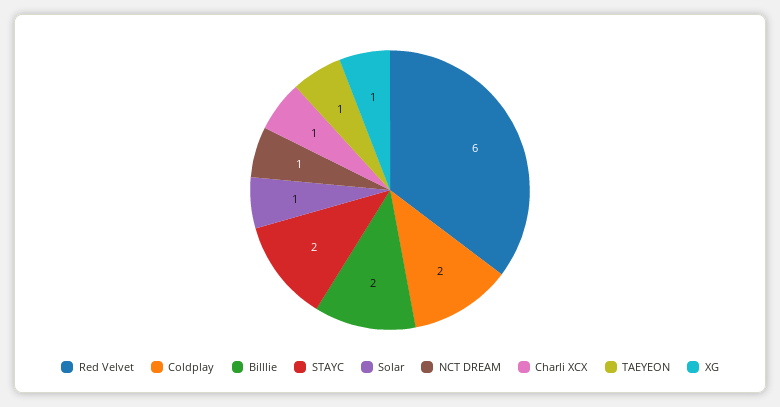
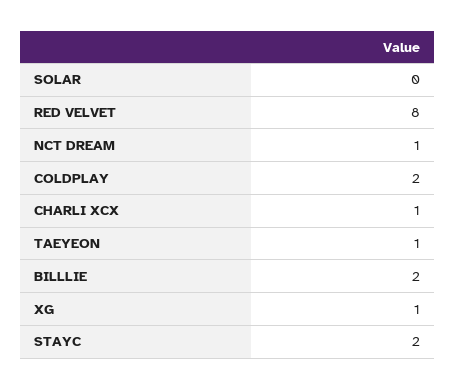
Red Velvet: 6 -> 8
Solar: 1 -> 0

